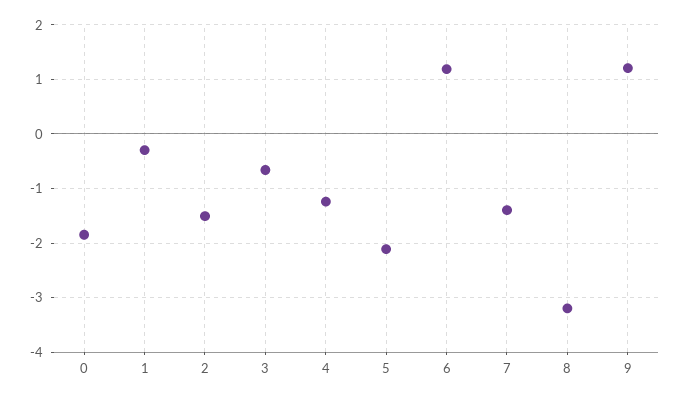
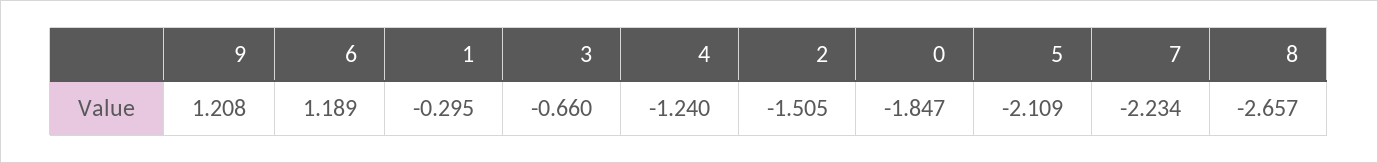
7: -1.4 -> -2.234
8: -3.2 -> -2.657

